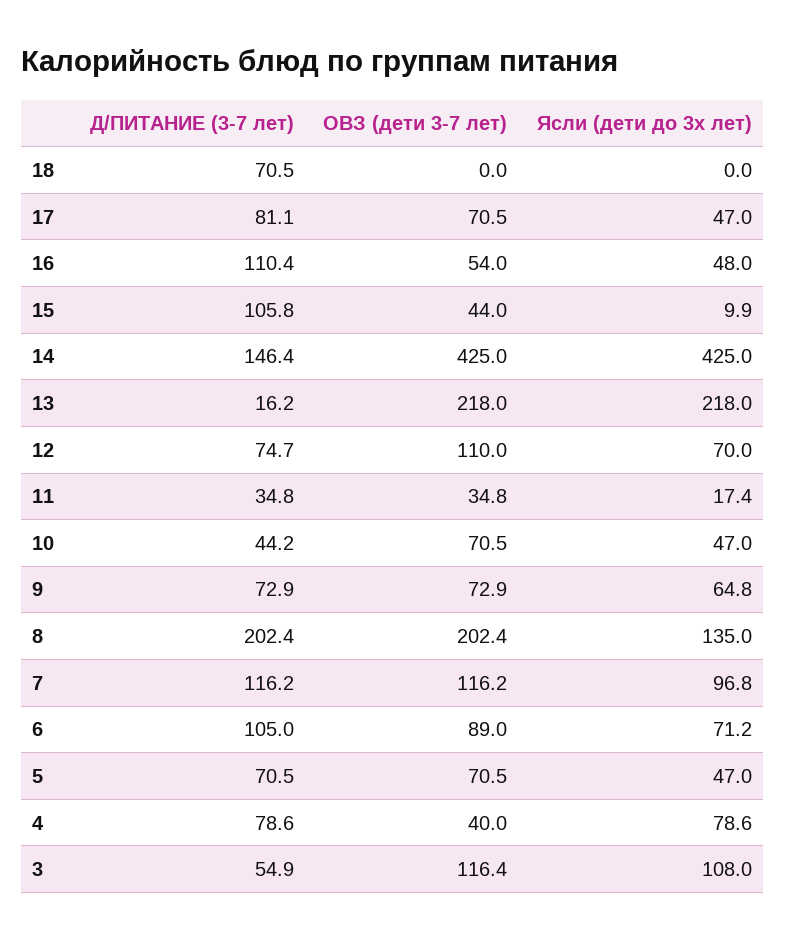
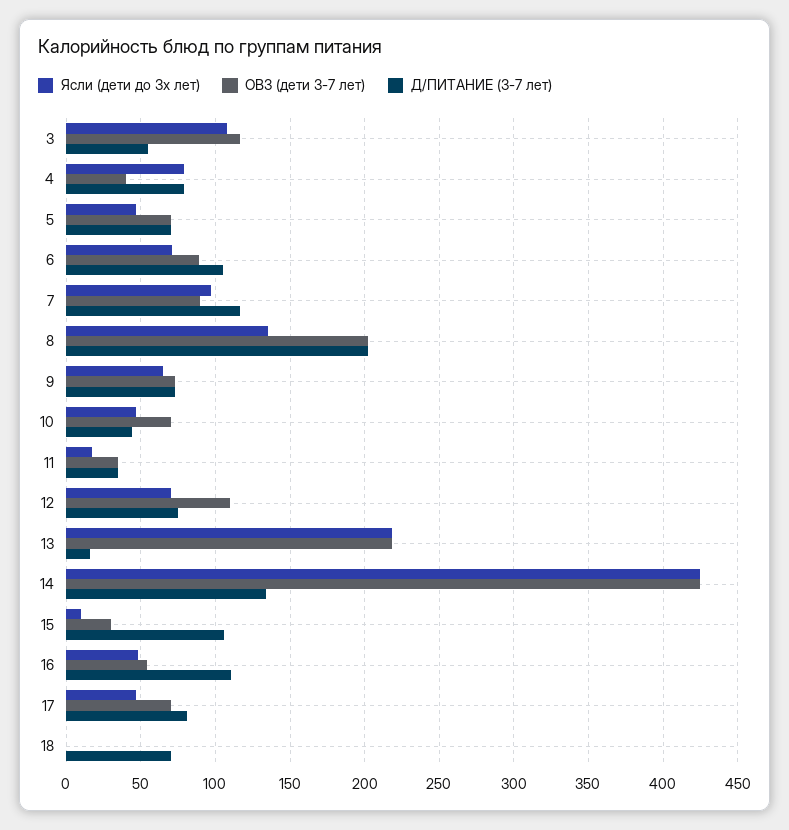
ОВЗ (дети 3-7 лет), 15: 44 -> 30
Д/ПИТАНИЕ (3-7 лет), 14: 146.4 -> 135
ОВЗ (дети 3-7 лет), 7: 116.2 -> 90

